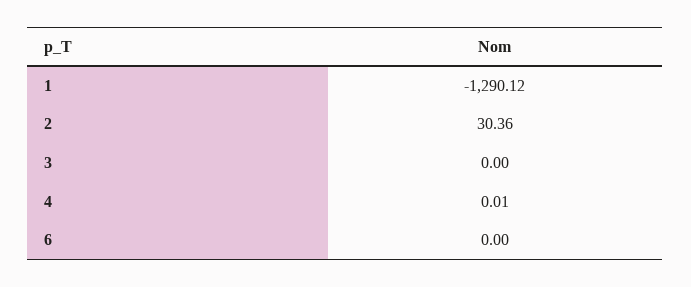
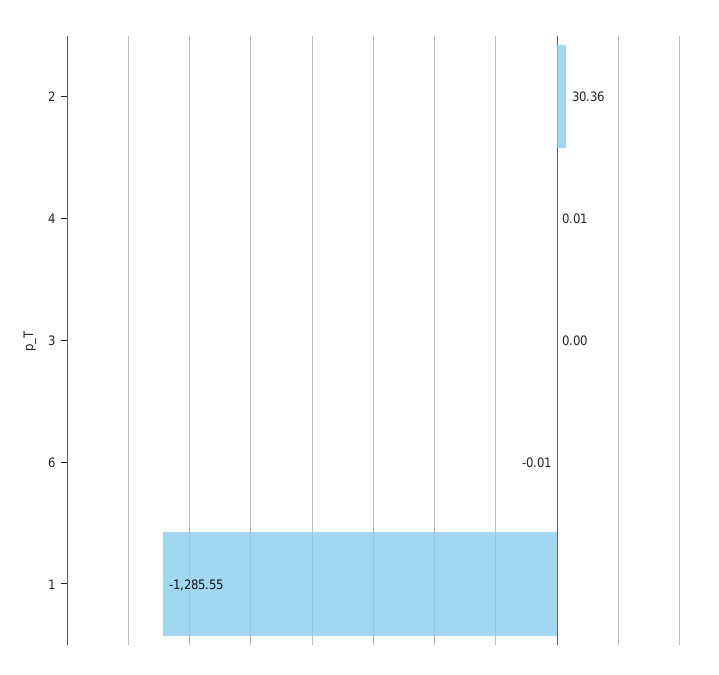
1: -1290.12 -> -1285.55
6: 0 -> -0.01

